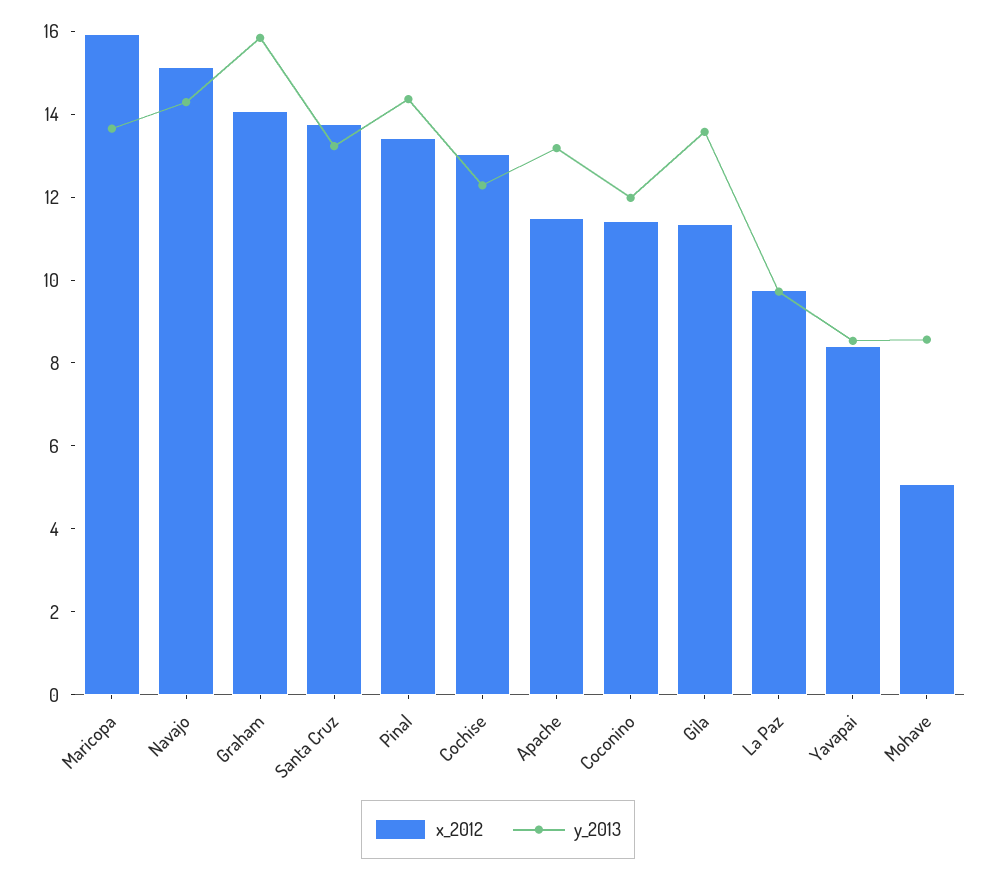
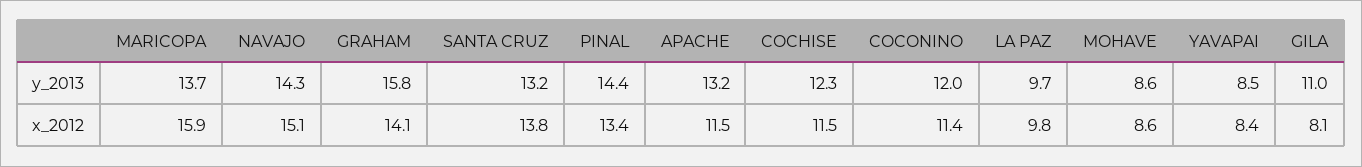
x_2012, Cochise: 13 -> 11.5
x_2012, Gila: 11.5 -> 8.1
y_2013, Gila: 13.5 -> 11
x_2012, Mohave: 5 -> 8.6

